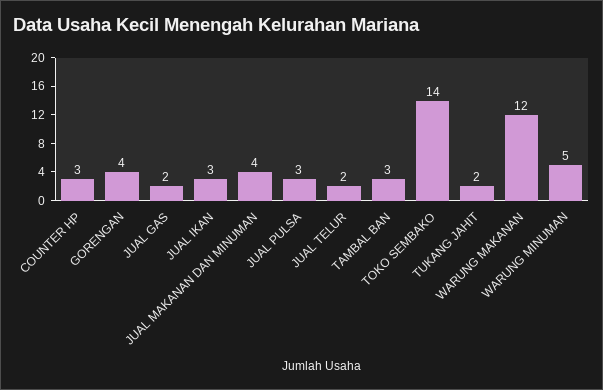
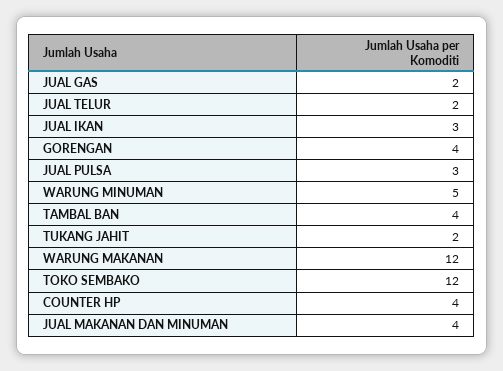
COUNTER HP: 3 -> 4
TAMBAL BAN: 3 -> 4
TOKO SEMBAKO: 14 -> 12

